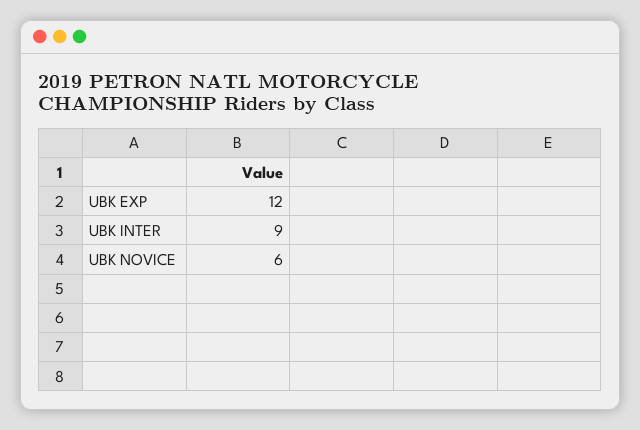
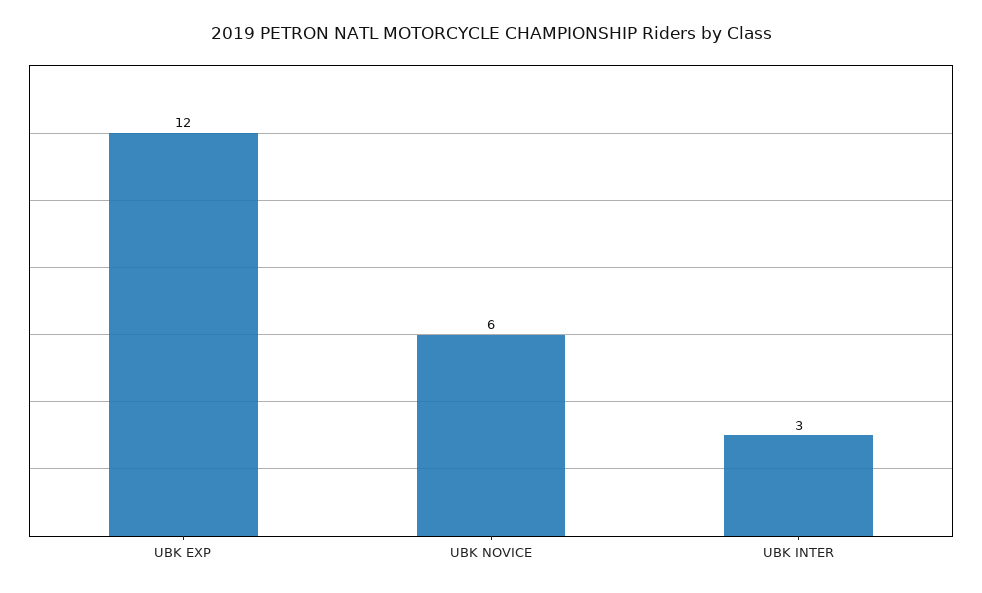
UBK INTER: 9 -> 3

